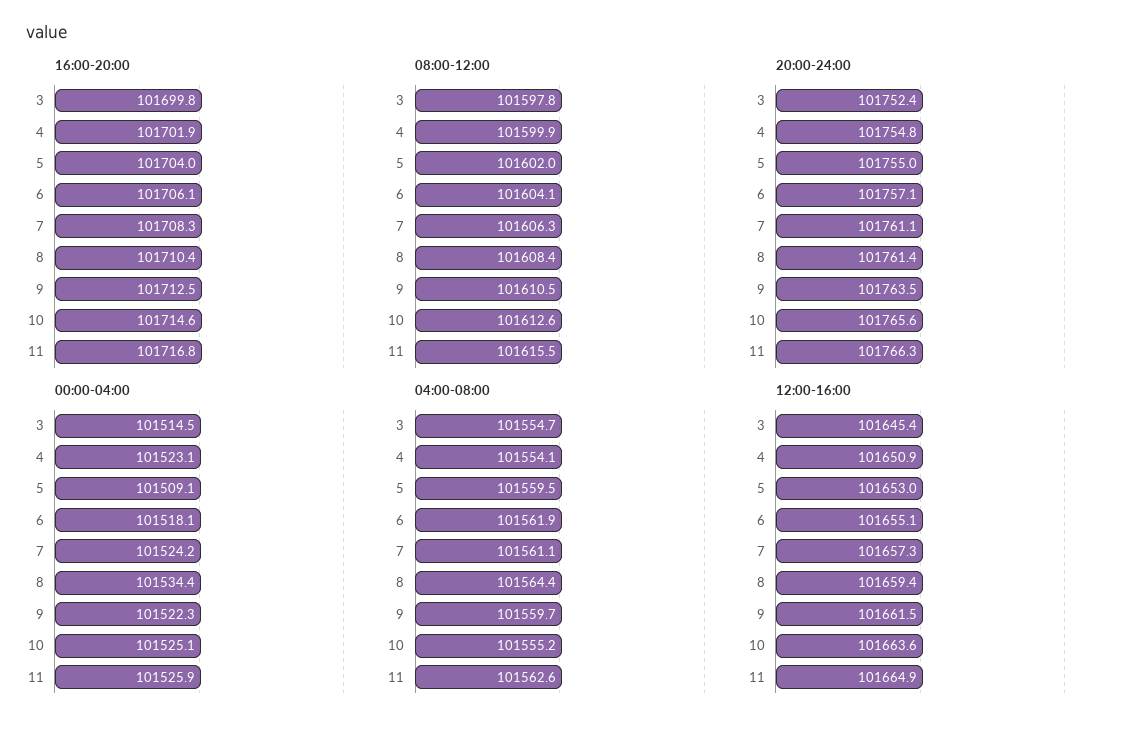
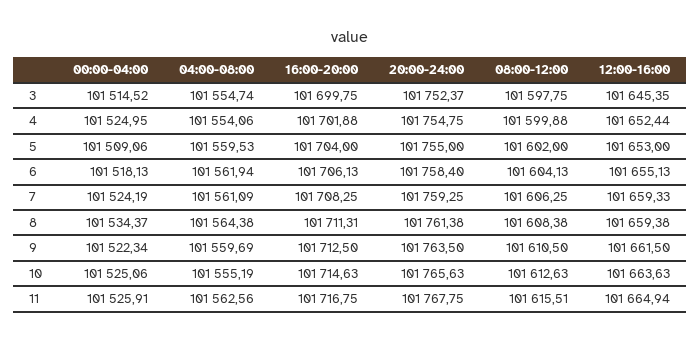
16:00-20:00, 8: 101710.4 -> 101711.31
20:00-24:00, 6: 101757.1 -> 101758.4
20:00-24:00, 7: 101761.1 -> 101759.25
20:00-24:00, 11: 101766.3 -> 101767.75
00:00-04:00, 4: 101523.1 -> 101524.95
12:00-16:00, 4: 101650.9 -> 101652.44
12:00-16:00, 7: 101657.3 -> 101659.33

